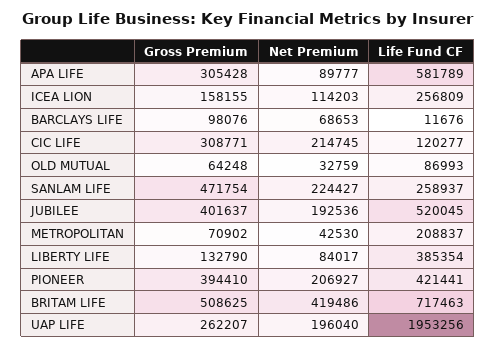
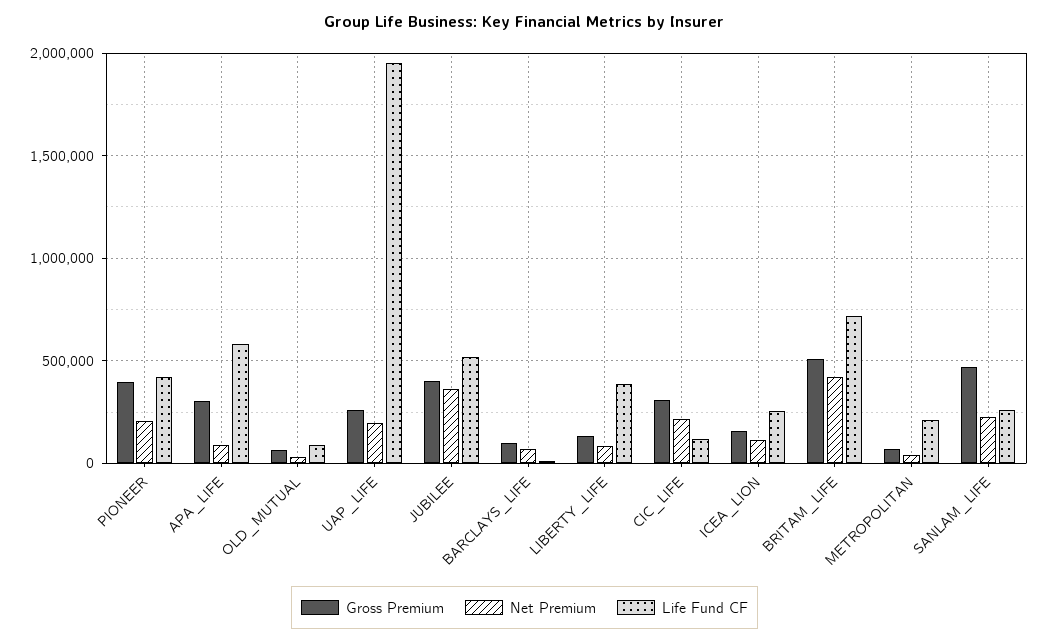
Net Premium, JUBILEE: 192536 -> 350000

